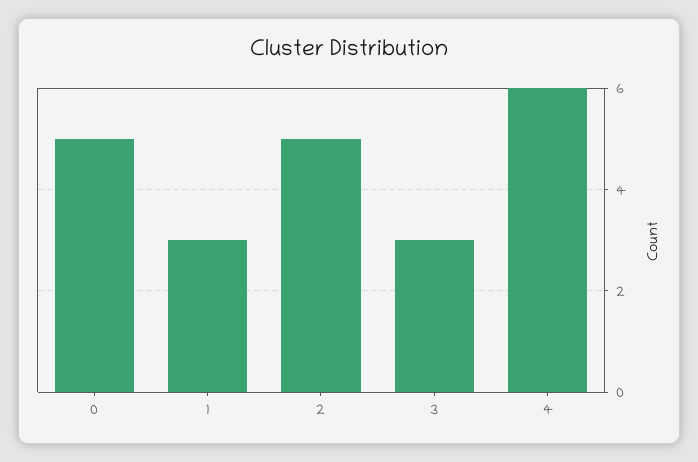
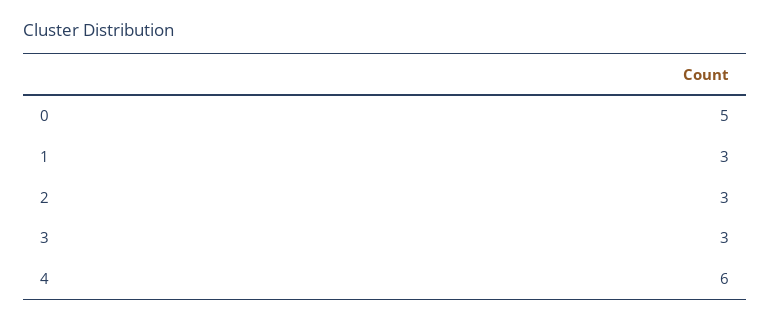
2: 5 -> 3

